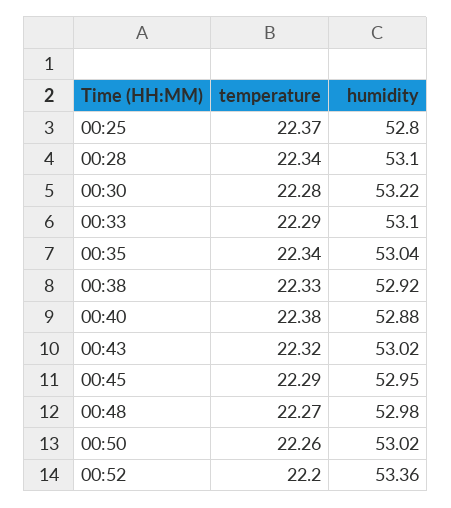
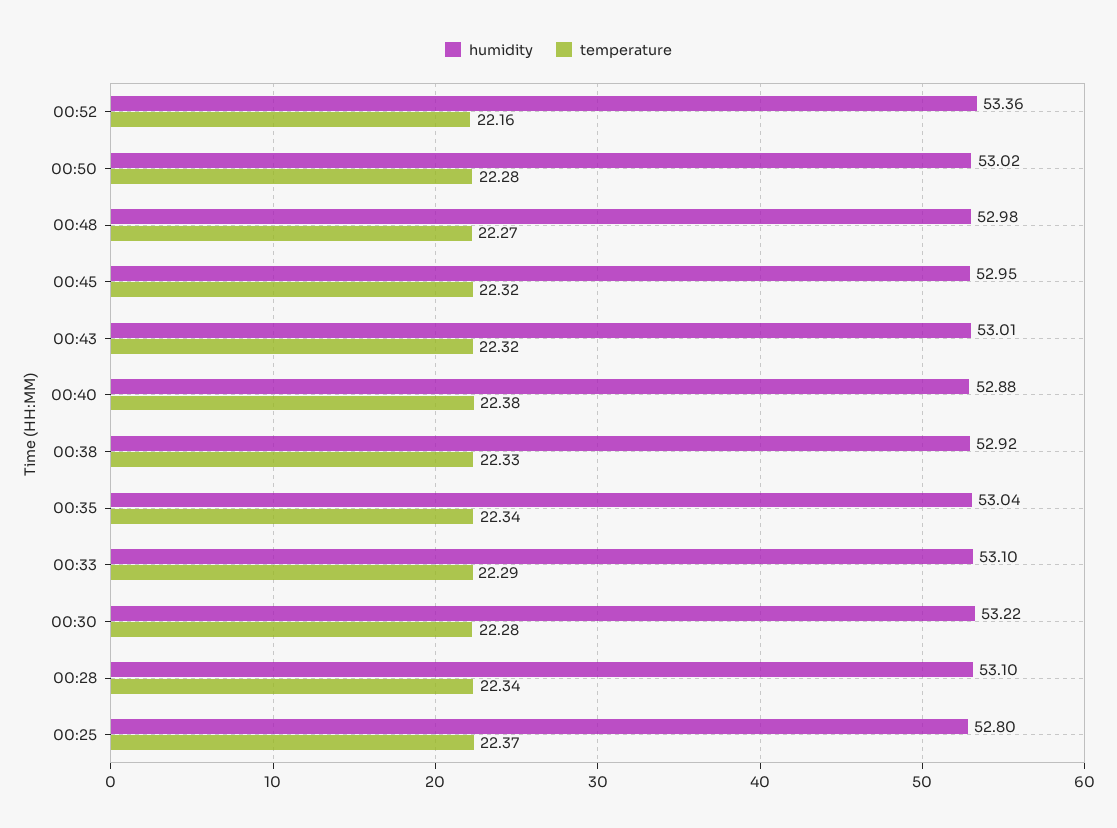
humidity, 00:43: 53.02 -> 53.01
temperature, 00:45: 22.29 -> 22.32
temperature, 00:50: 22.26 -> 22.28
temperature, 00:52: 22.2 -> 22.16

